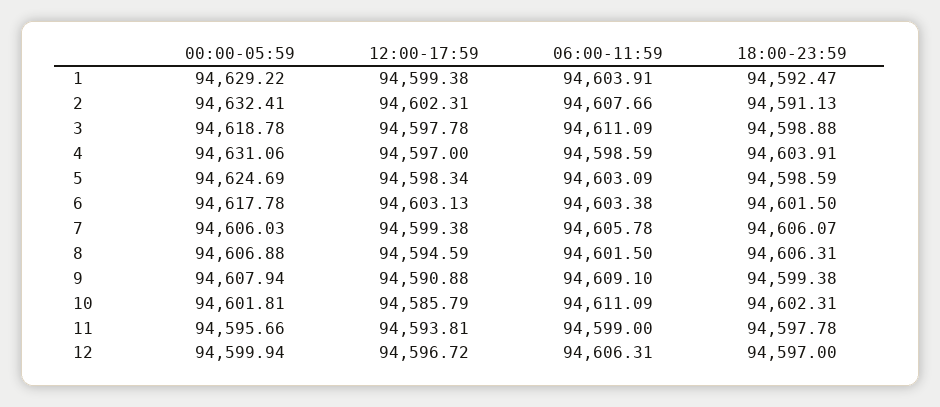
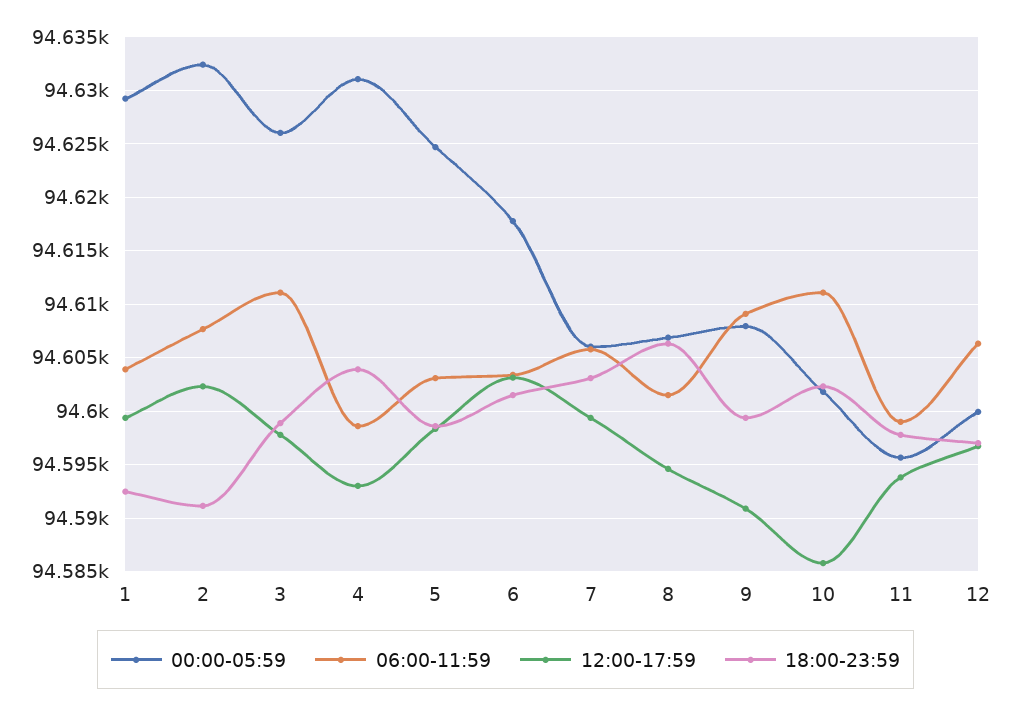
00:00-05:59, 3: 94618.78 -> 94626
12:00-17:59, 4: 94597 -> 94593
18:00-23:59, 7: 94606.07 -> 94603

